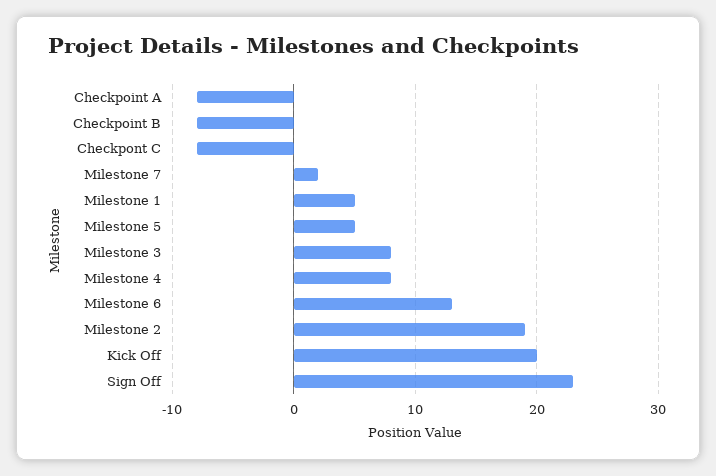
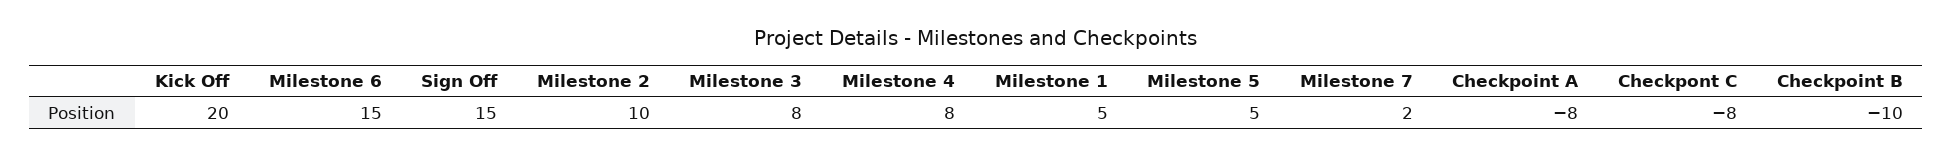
Checkpoint B: -8 -> -10
Milestone 6: 13 -> 15
Milestone 2: 19 -> 10
Sign Off: 23 -> 15

